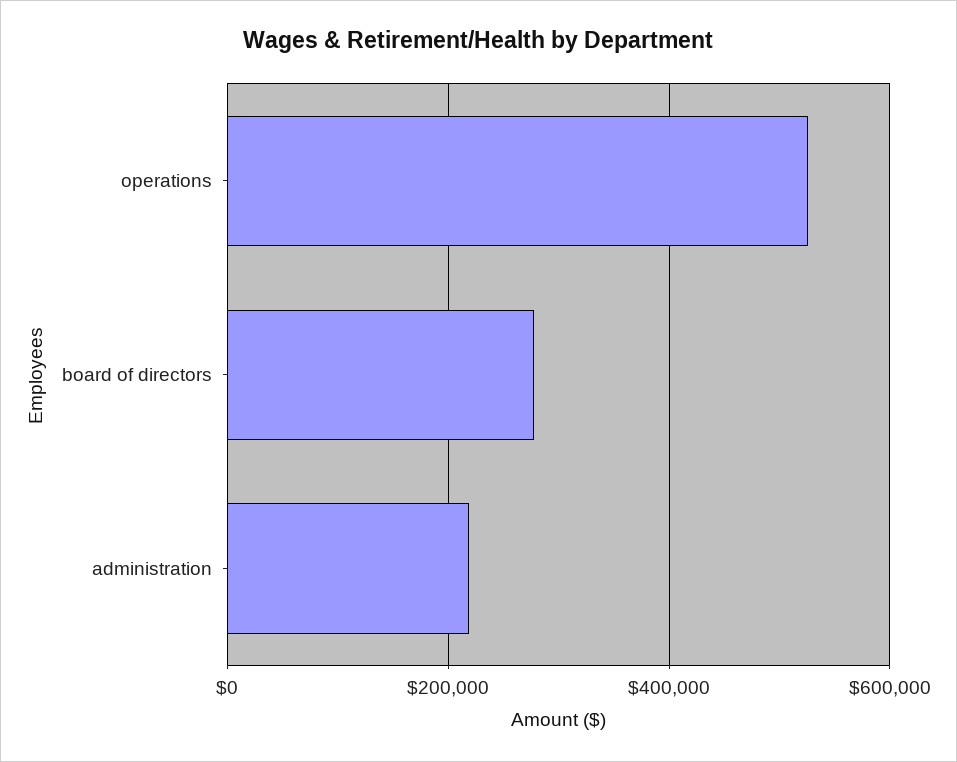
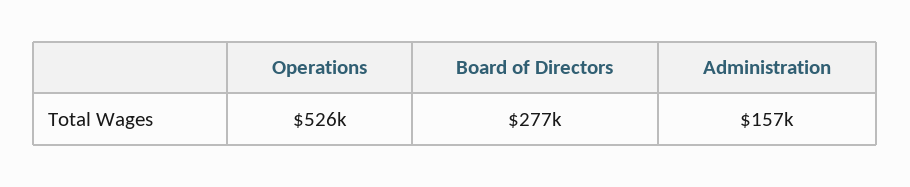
administration: 220000 -> 157000

